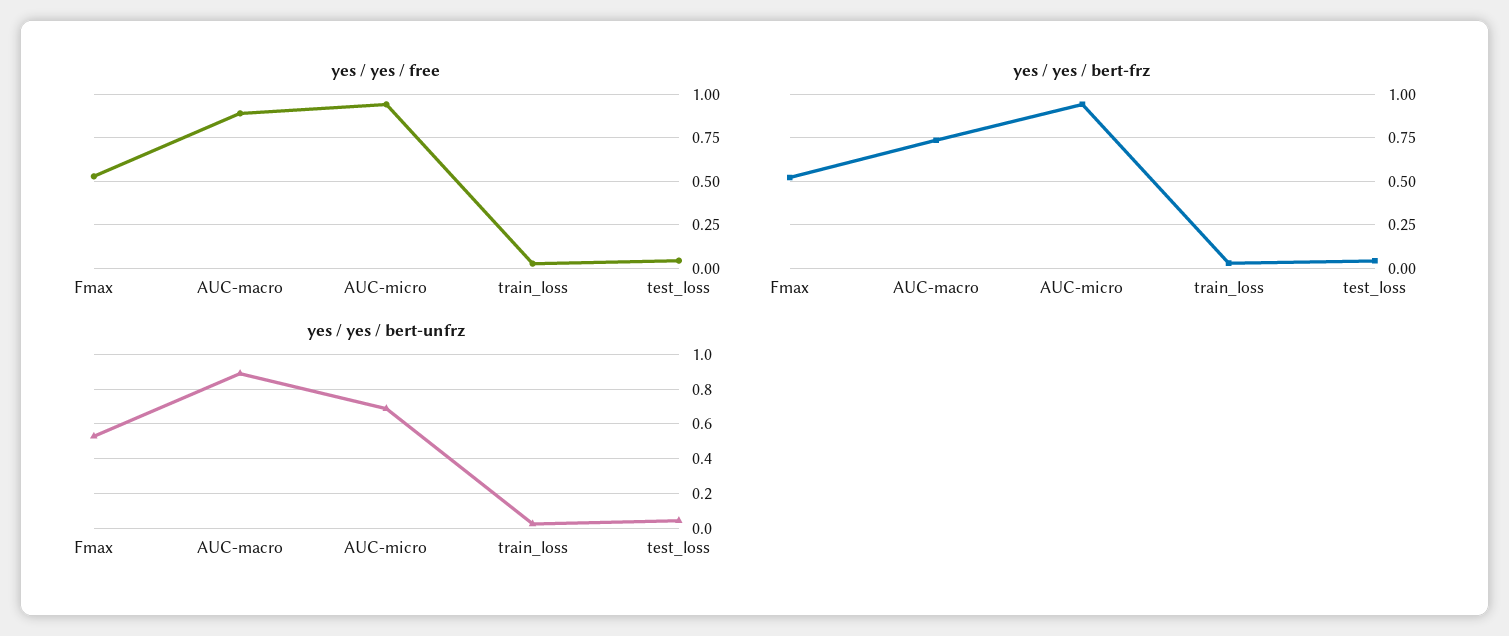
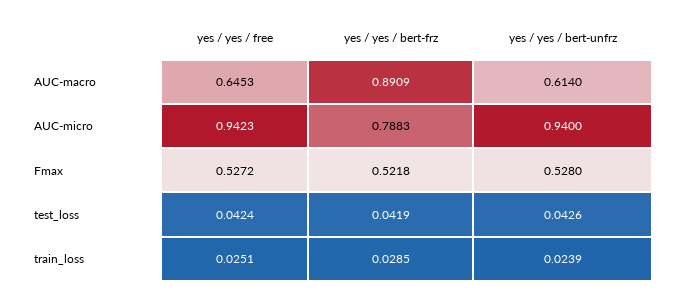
yes / yes / free, AUC-macro: 0.9 -> 0.6453
yes / yes / bert-frz, AUC-macro: 0.75 -> 0.8909
yes / yes / bert-frz, AUC-micro: 0.95 -> 0.7883
yes / yes / bert-unfrz, AUC-macro: 0.9 -> 0.614
yes / yes / bert-unfrz, AUC-micro: 0.7 -> 0.94

